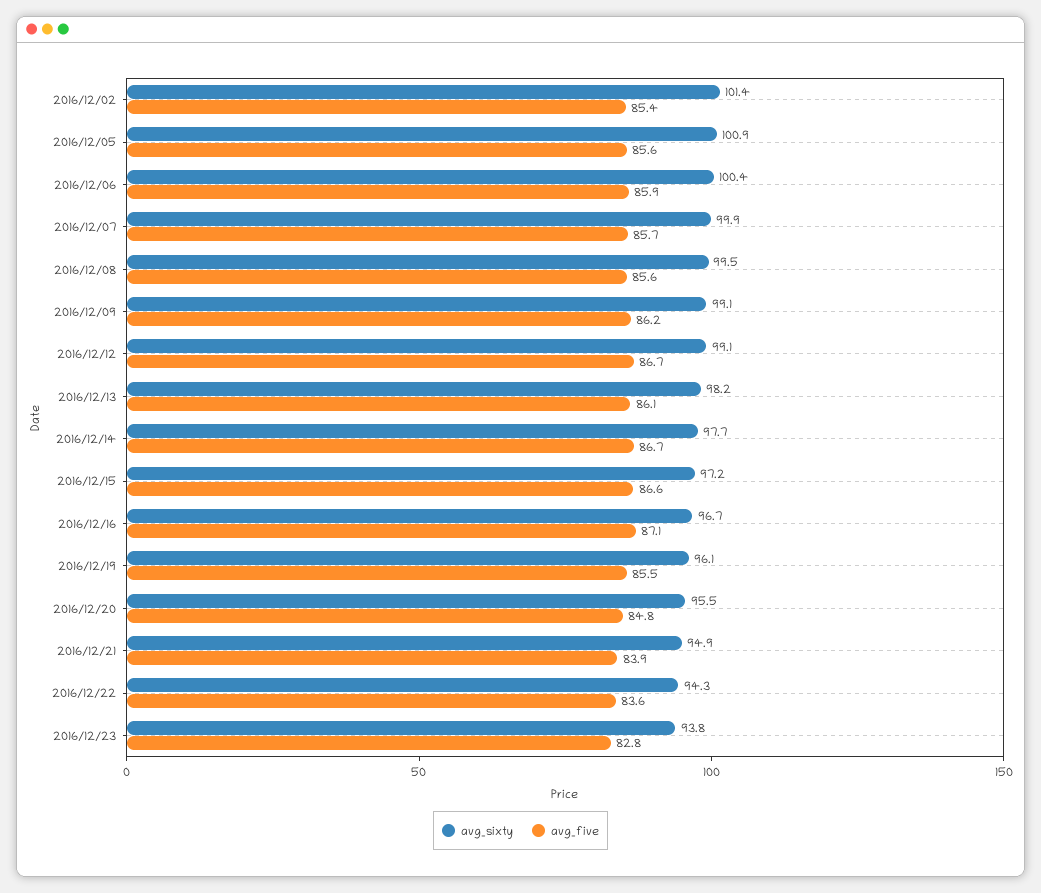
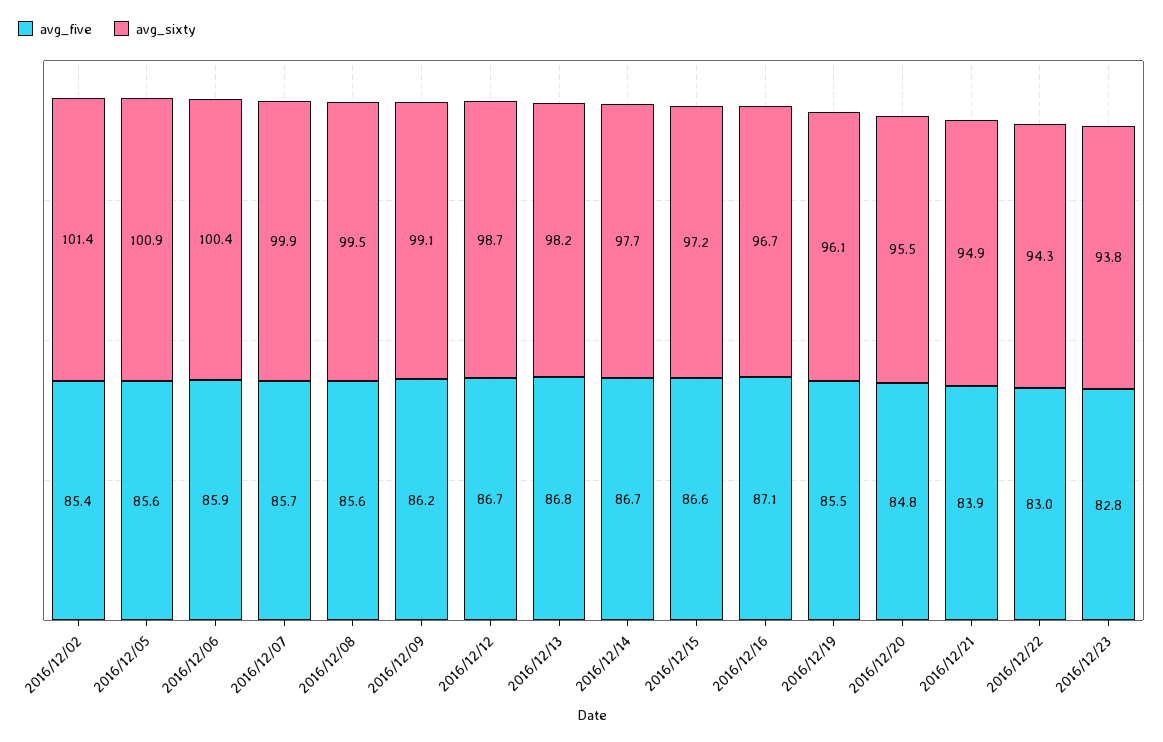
avg_sixty, 2016/12/12: 99.1 -> 98.7
avg_five, 2016/12/13: 86.1 -> 86.8
avg_five, 2016/12/22: 83.6 -> 83

